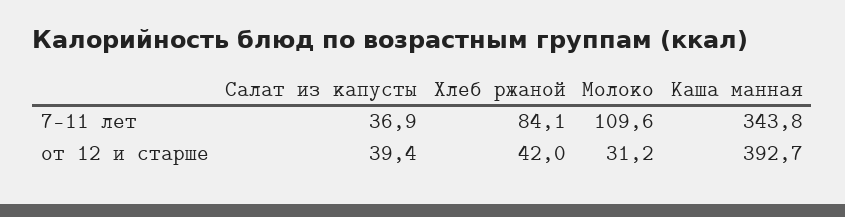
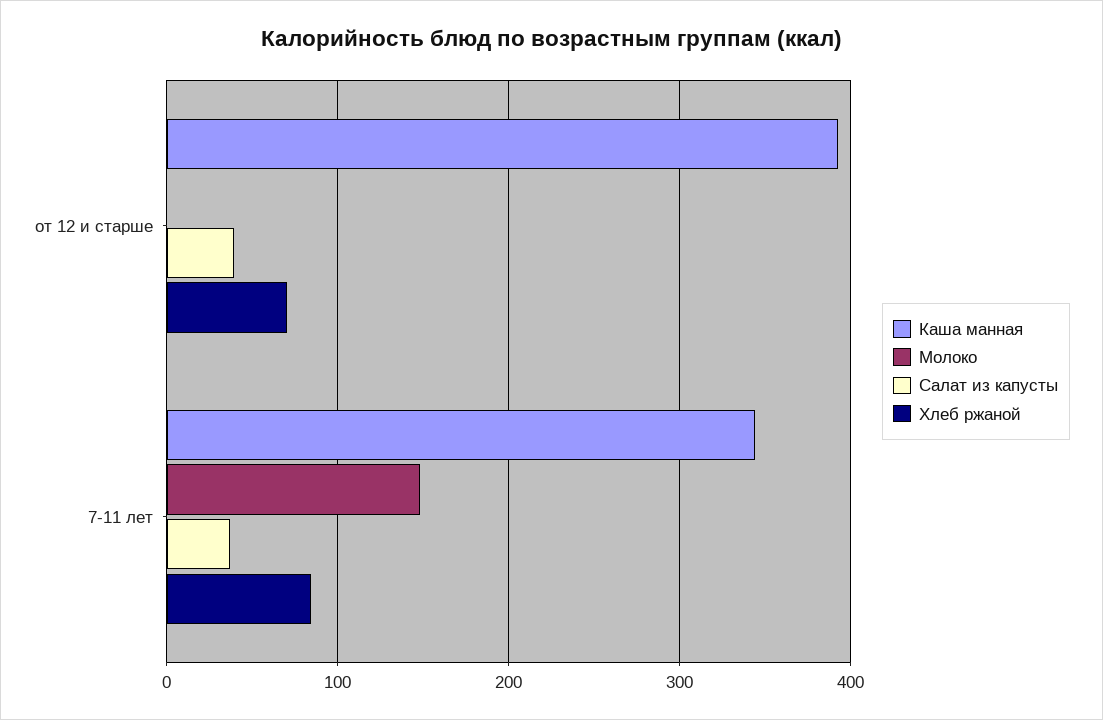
Молоко, 7-11 лет: 109.6 -> 150
Хлеб ржаной, от 12 и старше: 42 -> 70
Молоко, от 12 и старше: 31.2 -> 0

